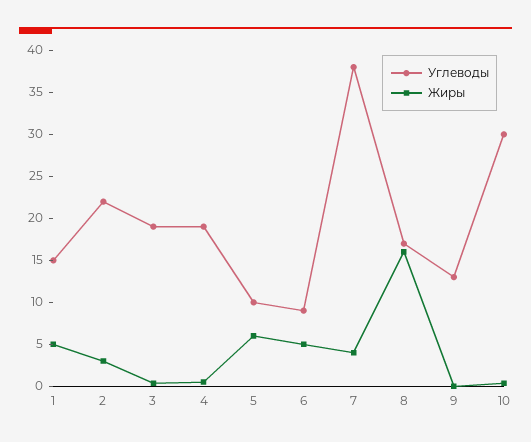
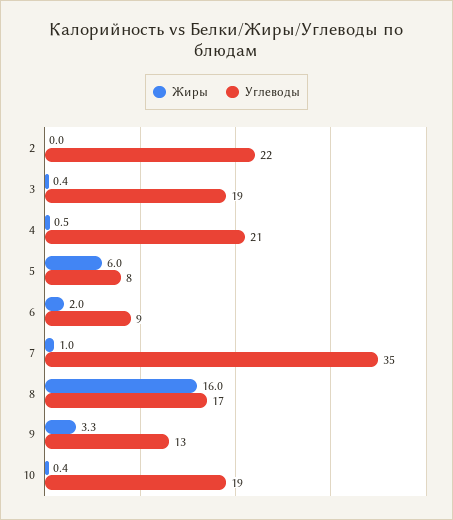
Углеводы, 1: 15 -> none
Жиры, 1: 5 -> none
Жиры, 2: 3 -> 0
Углеводы, 4: 19 -> 21
Углеводы, 5: 10 -> 8
Жиры, 6: 5 -> 2
Углеводы, 7: 38 -> 35
Жиры, 7: 4 -> 1
Жиры, 9: 0 -> 3.3
Углеводы, 10: 30 -> 19

